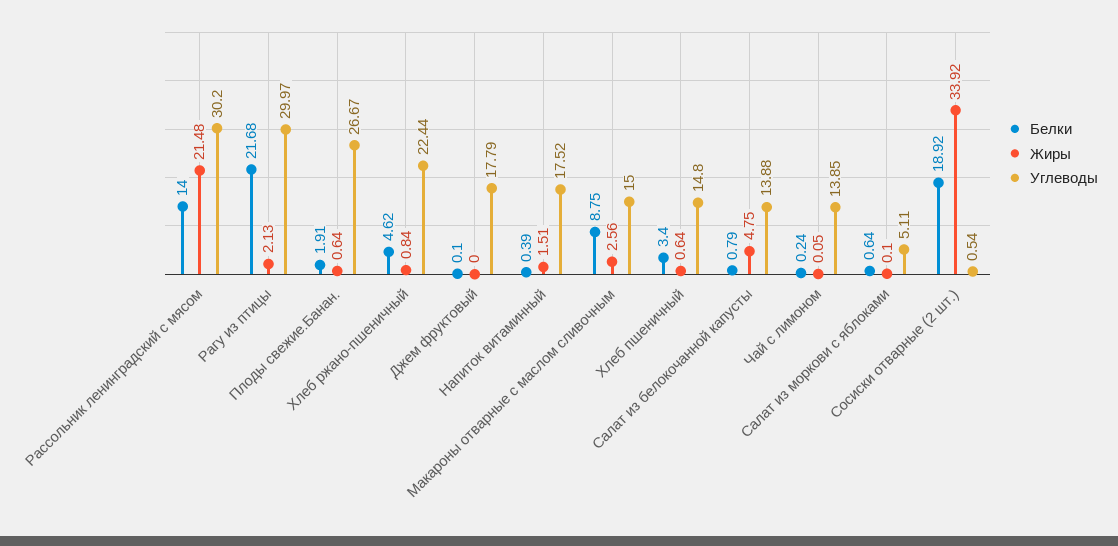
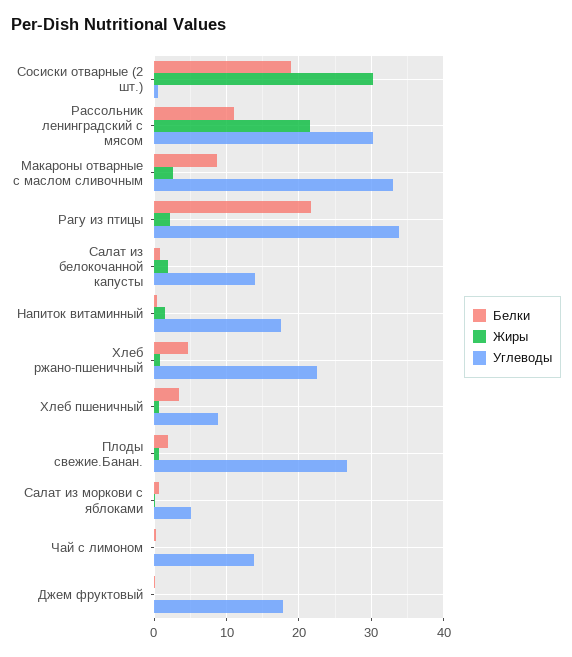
Белки, Рассольник ленинградский с мясом: 14 -> 11
Углеводы, Рагу из птицы: 29.97 -> 34
Углеводы, Макароны отварные с маслом сливочным: 15 -> 33
Углеводы, Хлеб пшеничный: 14.8 -> 9
Жиры, Салат из белокочанной капусты: 4.75 -> 2
Жиры, Сосиски отварные (2 шт.): 33.92 -> 30

